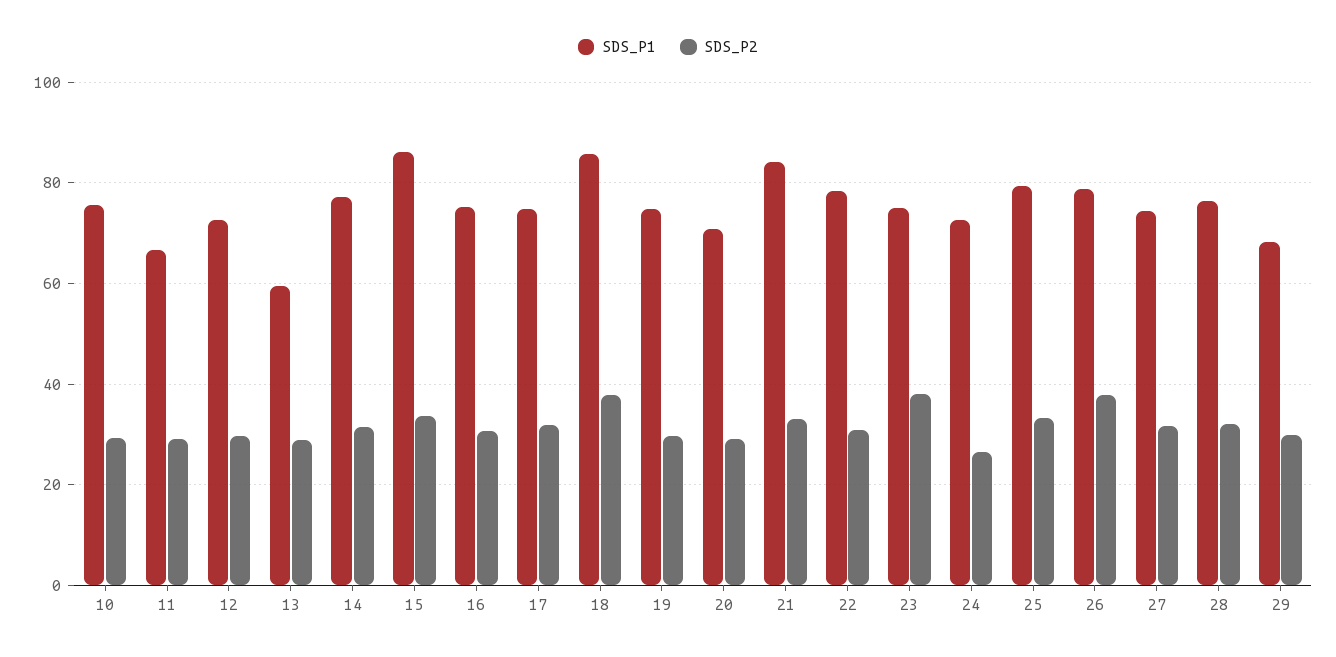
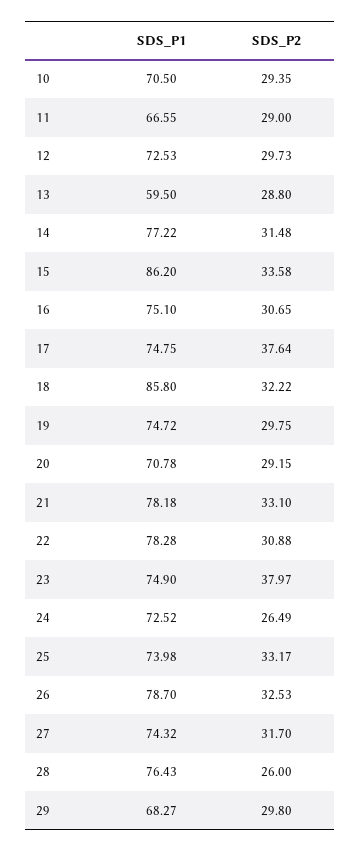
SDS_P1, 10: 76 -> 70.5
SDS_P2, 17: 32 -> 37.64
SDS_P2, 18: 38 -> 32.22
SDS_P1, 21: 84 -> 78.18
SDS_P1, 25: 80 -> 73.98
SDS_P2, 26: 38 -> 32.53
SDS_P2, 28: 32 -> 26

